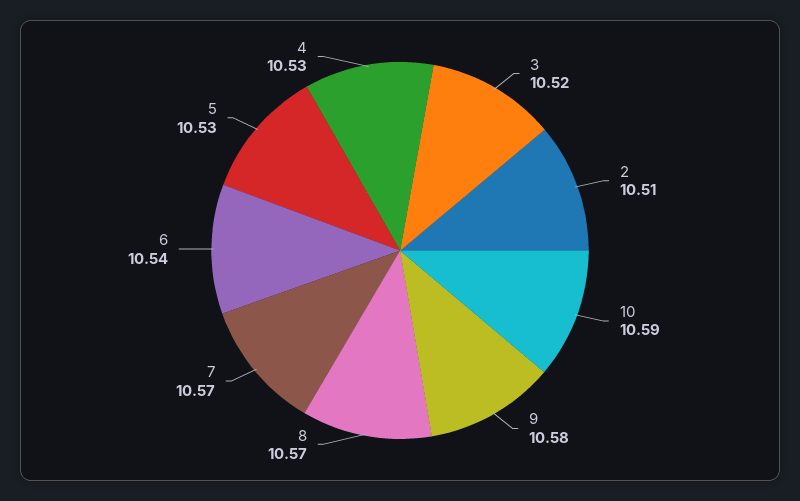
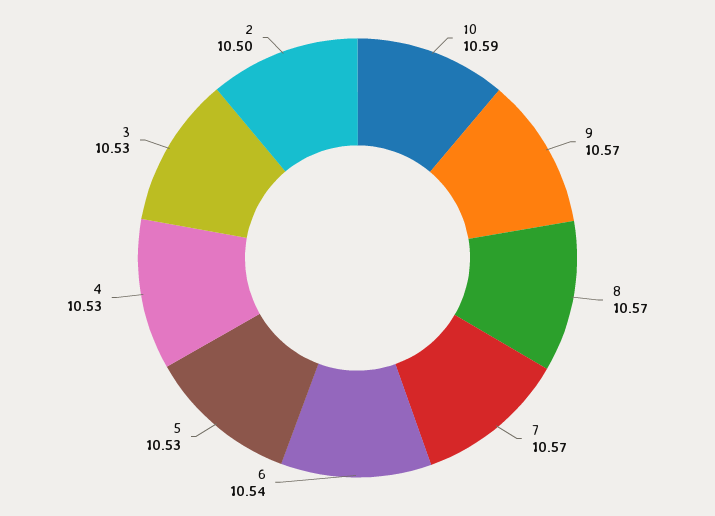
3: 10.52 -> 10.53
2: 10.51 -> 10.5
9: 10.58 -> 10.57

